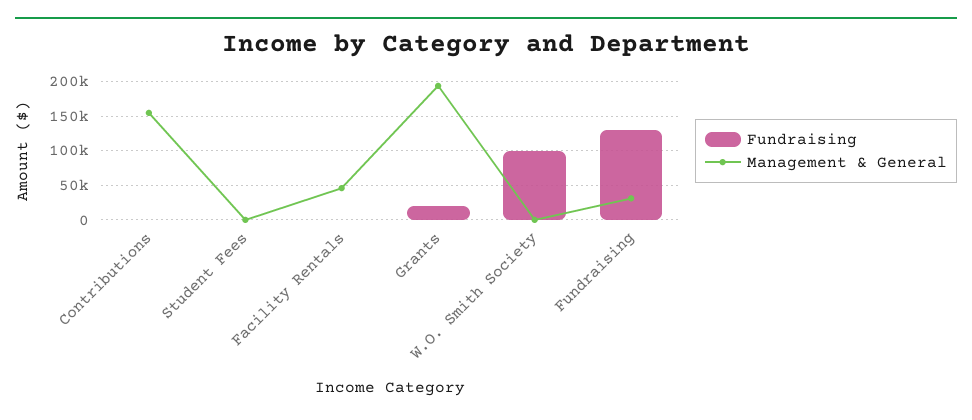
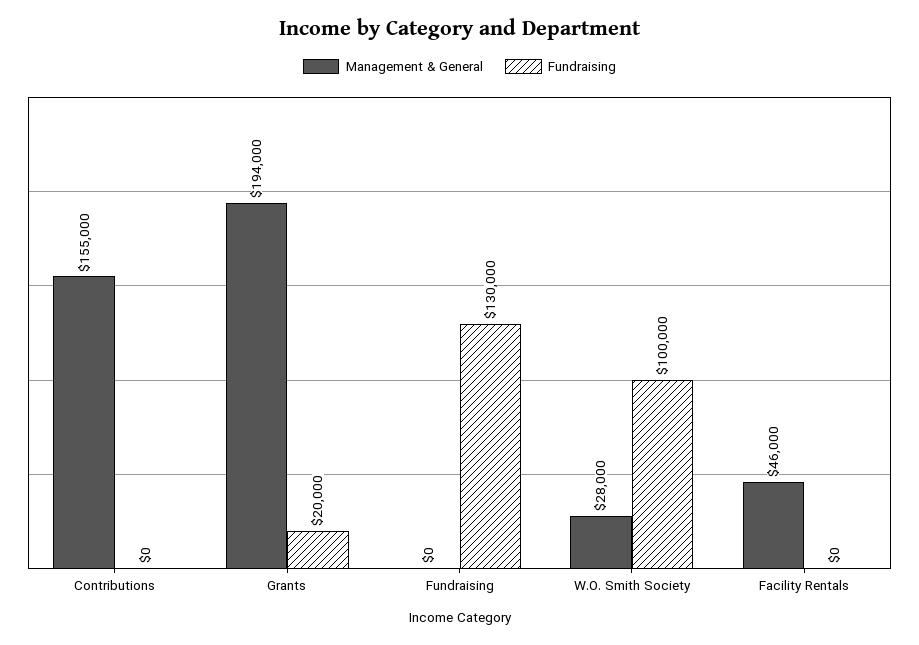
Fundraising, Student Fees: 0 -> none
Management & General, Student Fees: 0 -> none
Management & General, W.O. Smith Society: 0 -> 28000
Management & General, Fundraising: 30000 -> 0

